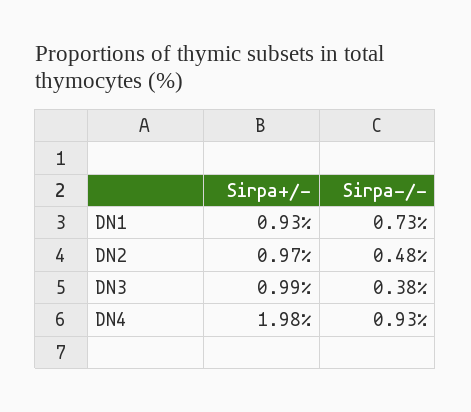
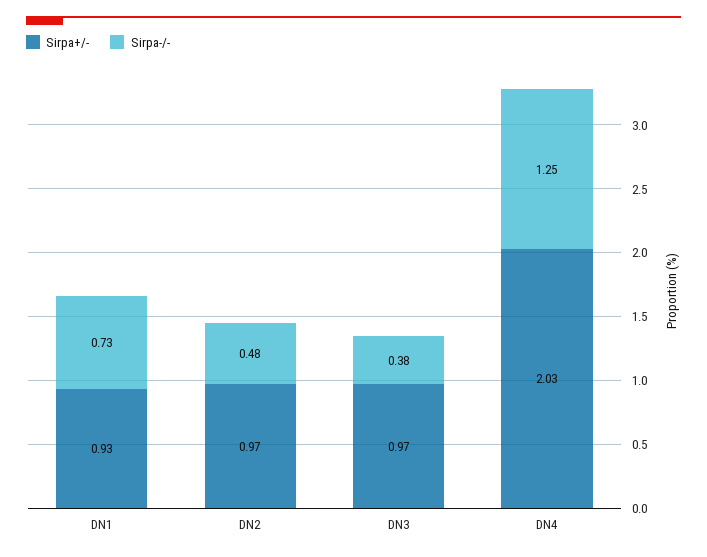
Sirpa+/-, DN3: 0.99 -> 0.97
Sirpa+/-, DN4: 1.98 -> 2.03
Sirpa-/-, DN4: 0.93 -> 1.25

